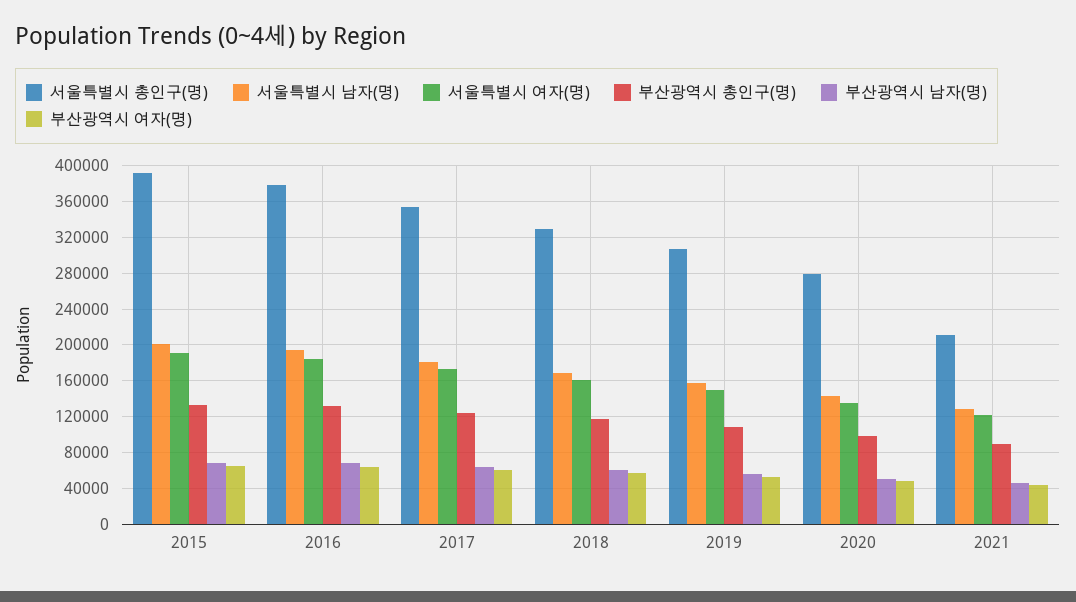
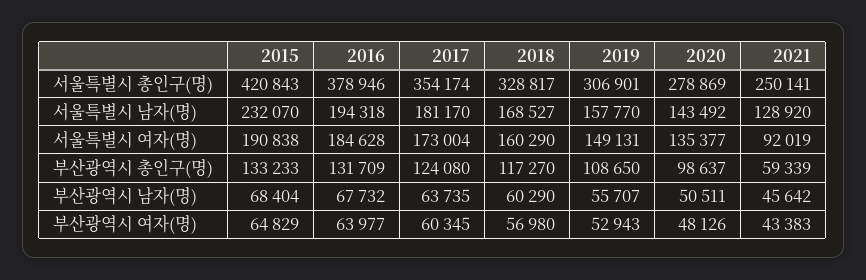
서울특별시 총인구(명), 2015: 390000 -> 420843
서울특별시 남자(명), 2015: 200000 -> 232070
서울특별시 총인구(명), 2021: 210000 -> 250141
서울특별시 여자(명), 2021: 120000 -> 92019
부산광역시 총인구(명), 2021: 90000 -> 59339

